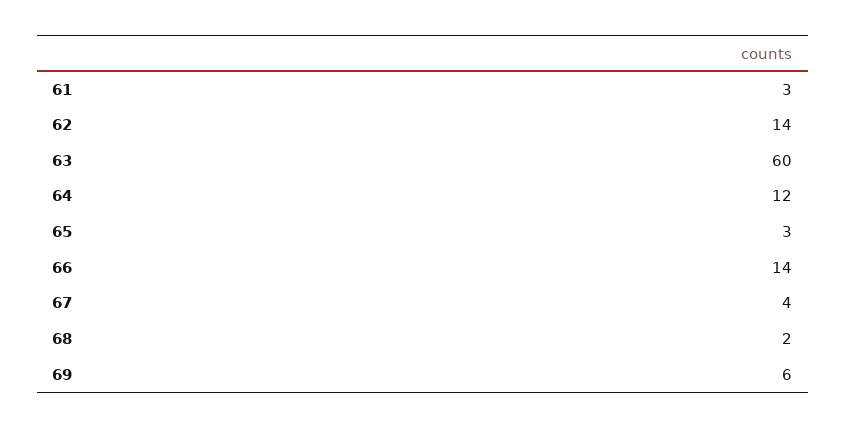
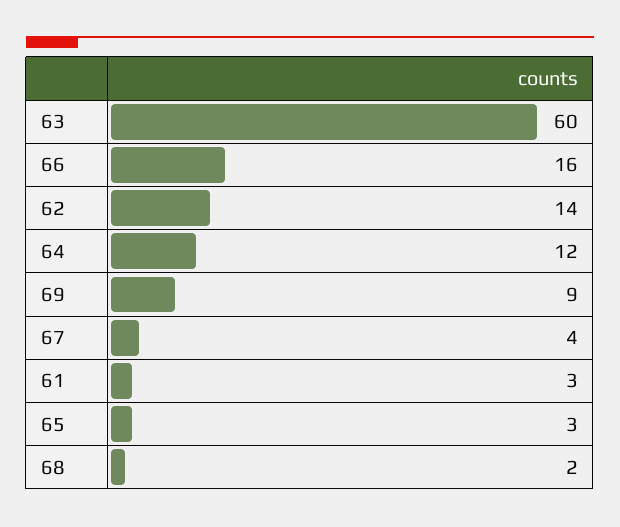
66: 14 -> 16
69: 6 -> 9

